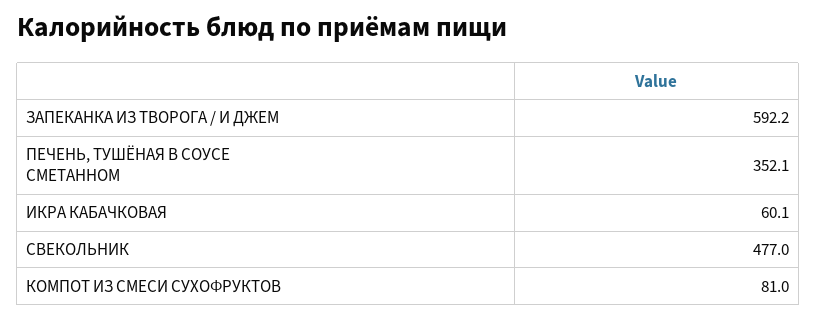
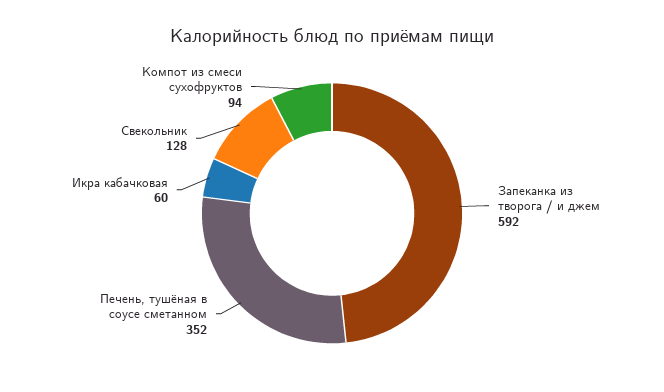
СВЕКОЛЬНИК: 477 -> 128
КОМПОТ ИЗ СМЕСИ СУХОФРУКТОВ: 81 -> 94

